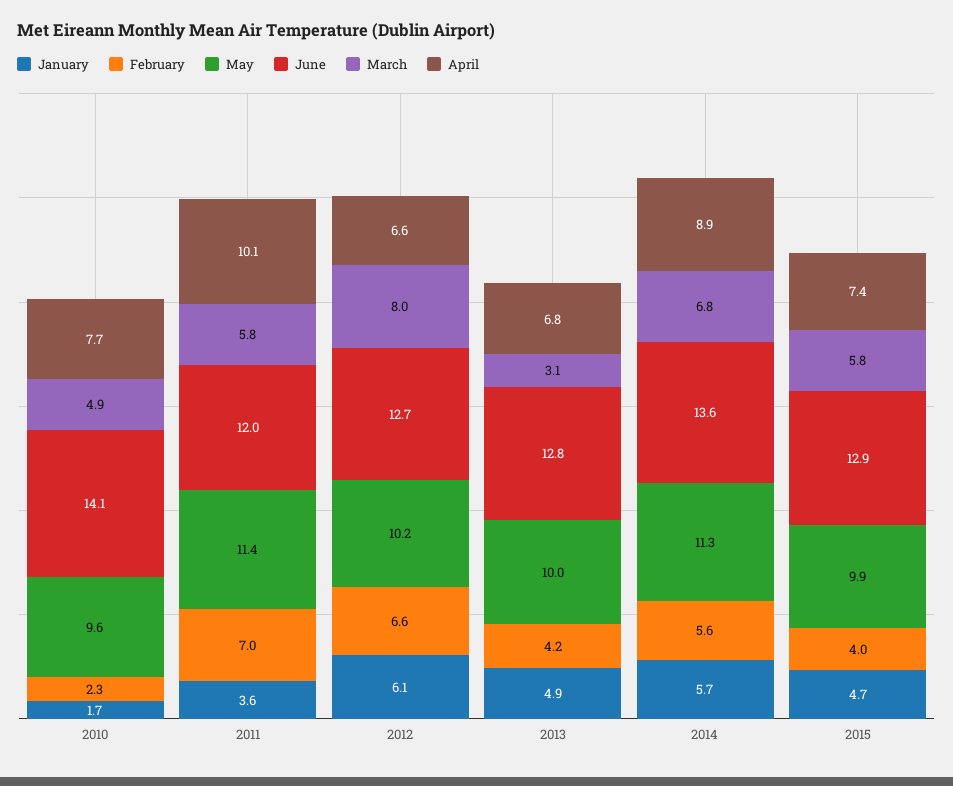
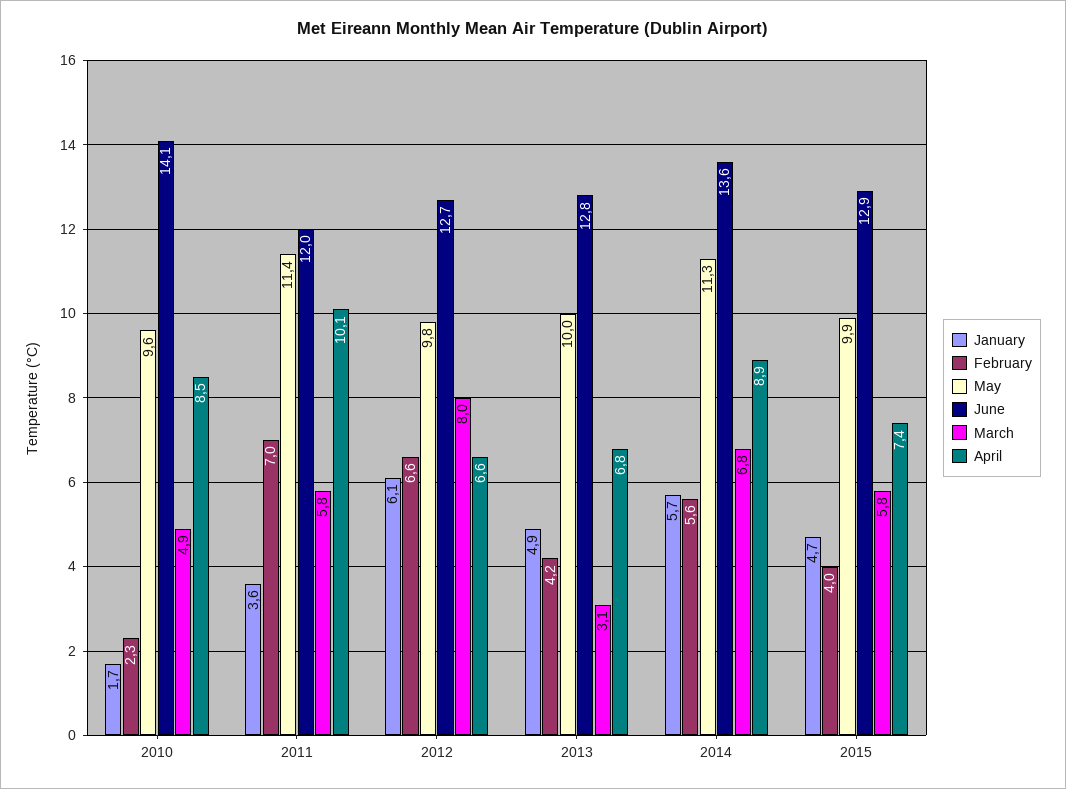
April, 2010: 7.7 -> 8.5
May, 2012: 10.2 -> 9.8

